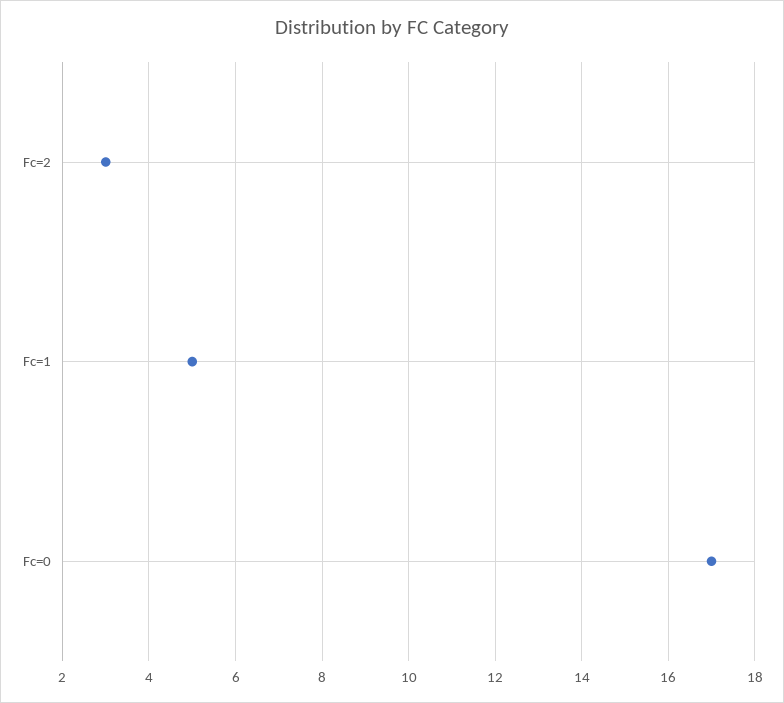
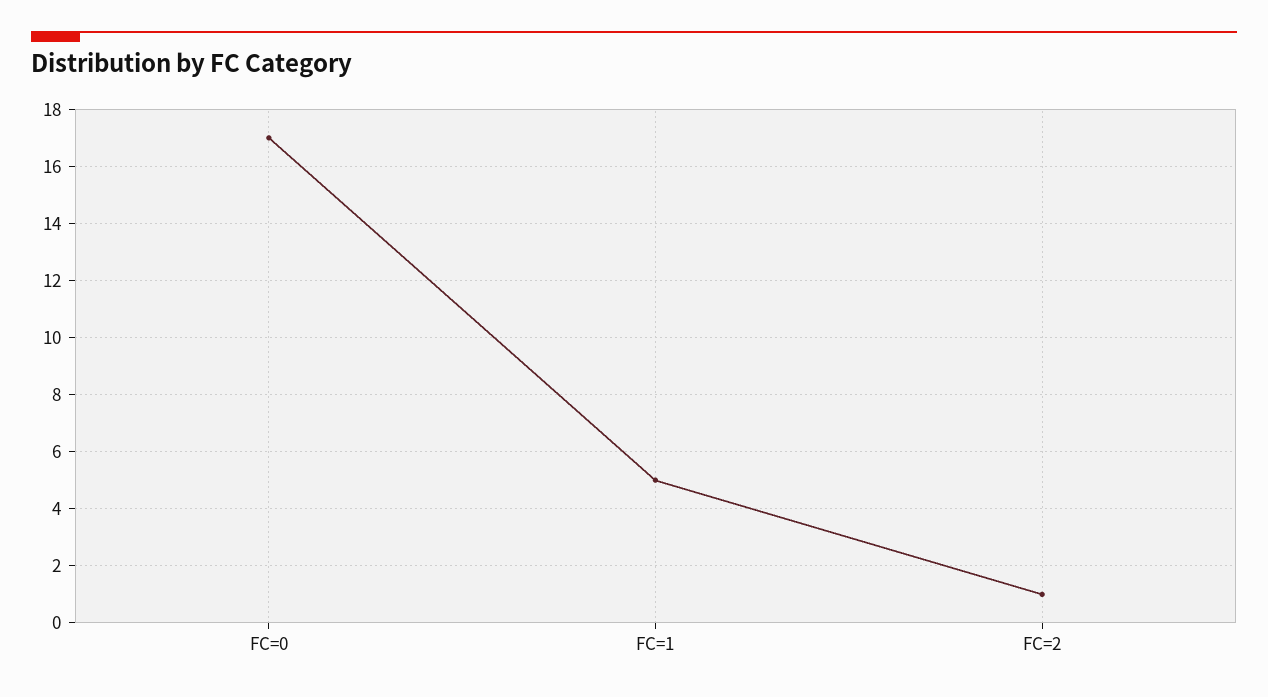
Fc=2: 3 -> 1

